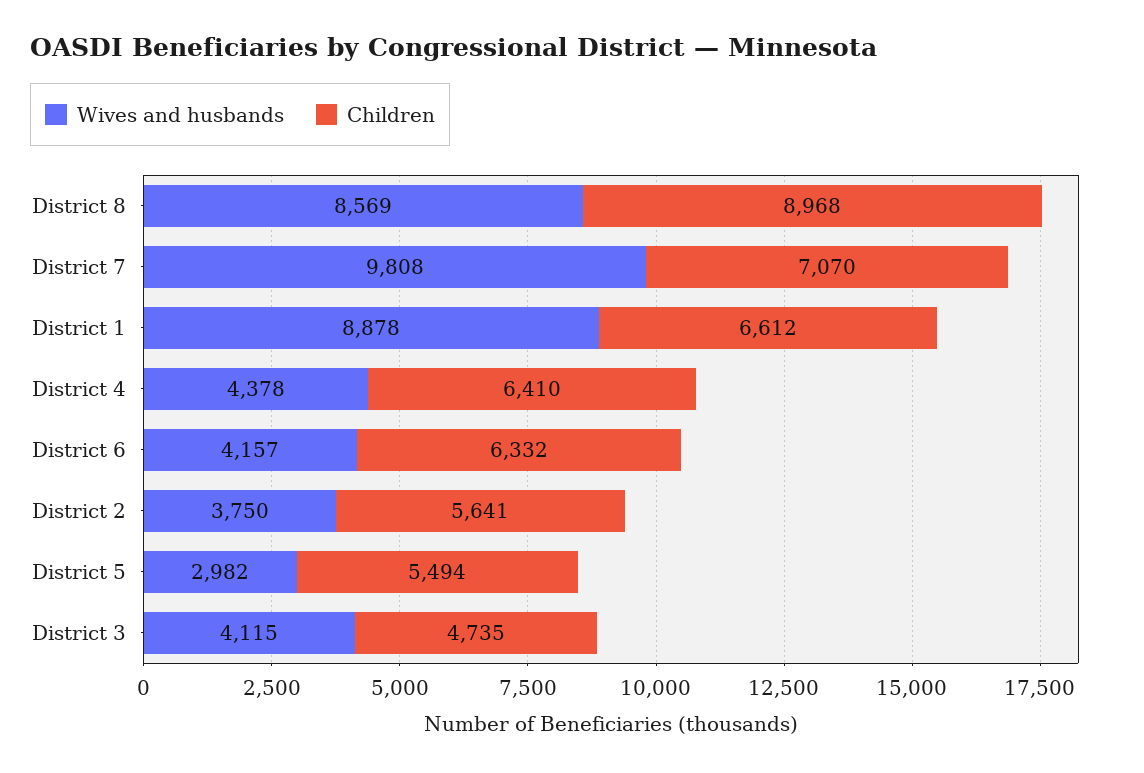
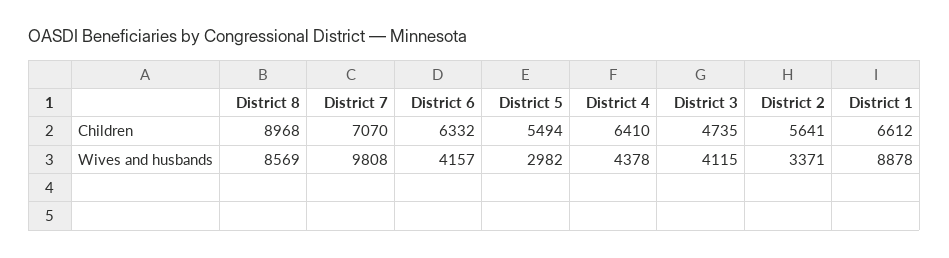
Wives and husbands, District 2: 3750 -> 3371

